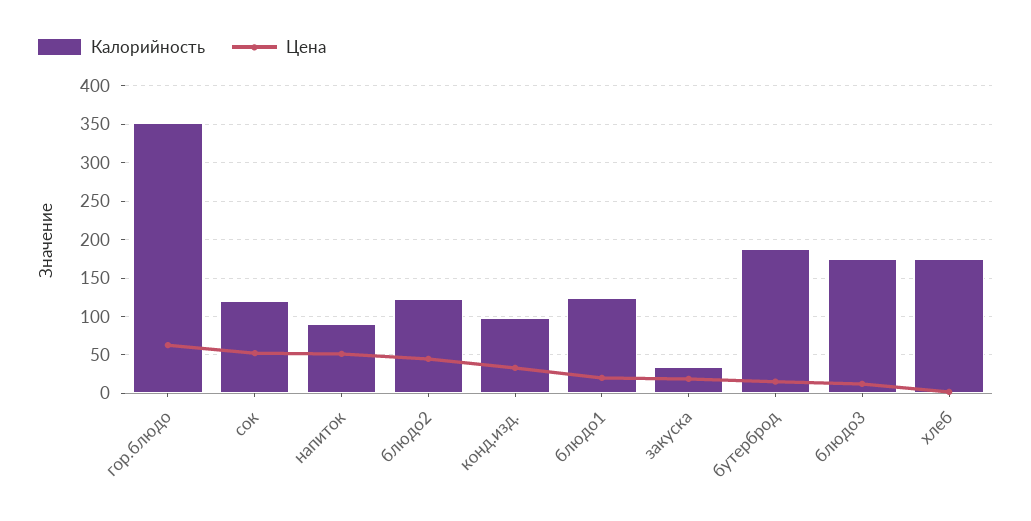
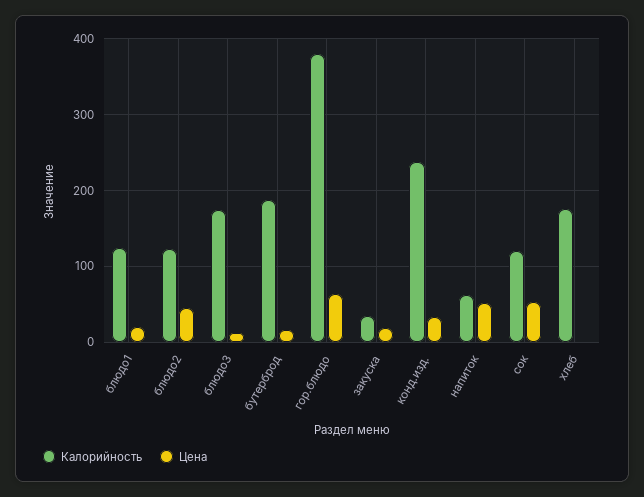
Калорийность, гор.блюдо: 350 -> 380
Калорийность, напиток: 90 -> 60
Калорийность, конд.изд.: 100 -> 240

